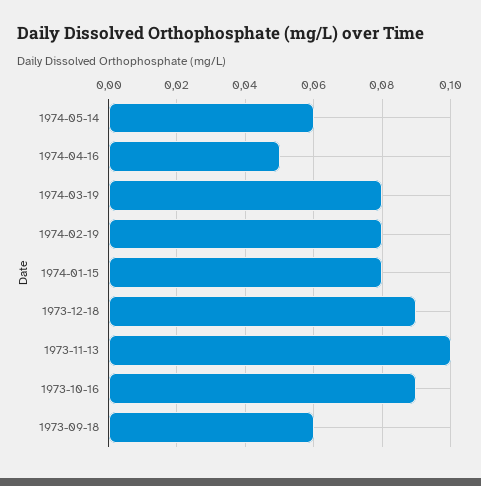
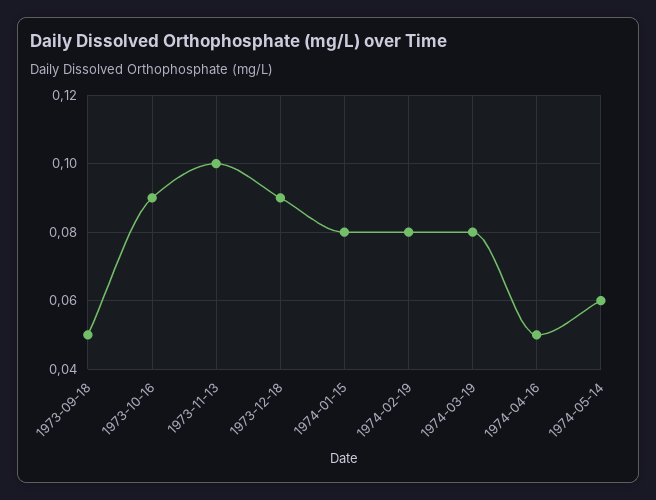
1973-09-18: 0.06 -> 0.05

